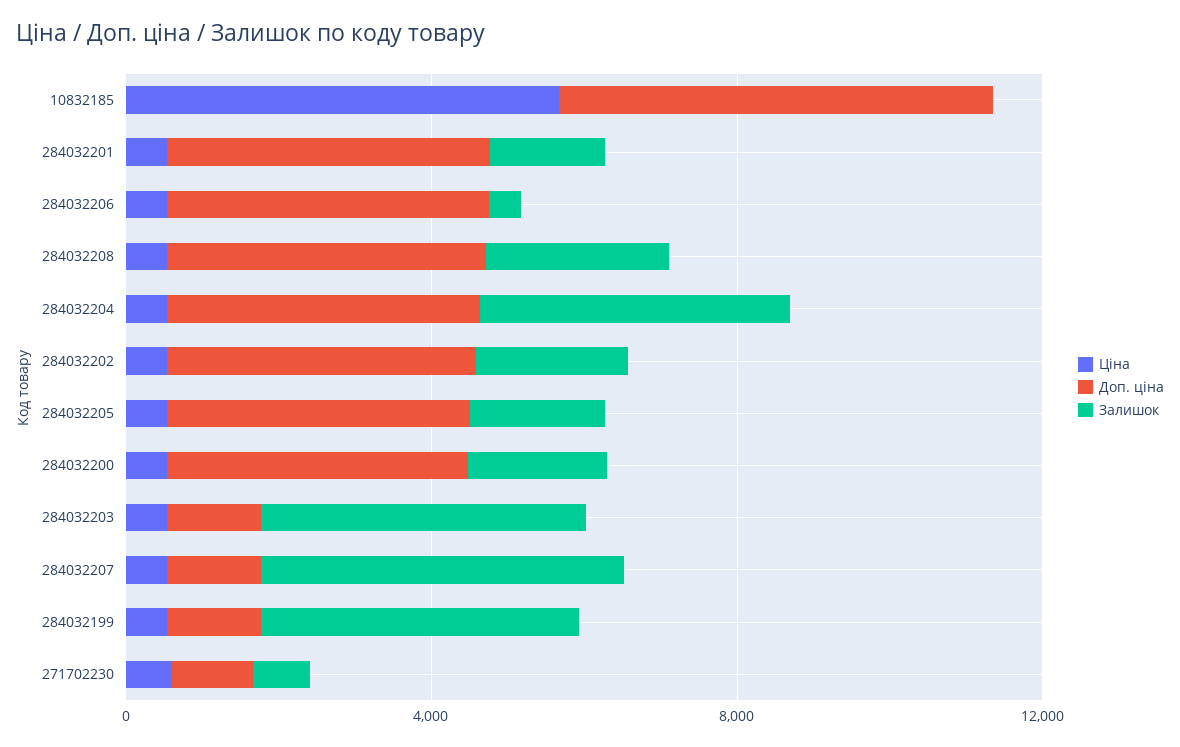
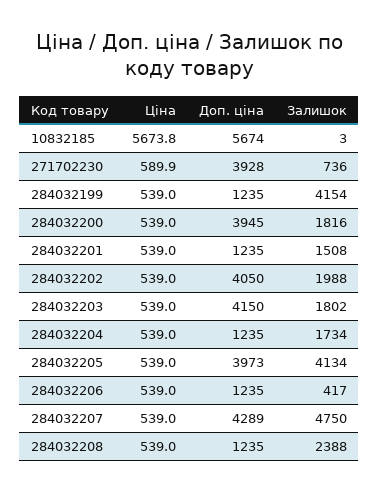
Доп. ціна, 284032201: 4000 -> 1235
Доп. ціна, 284032206: 4000 -> 1235
Доп. ціна, 284032208: 4000 -> 1235
Доп. ціна, 284032204: 4000 -> 1235
Залишок, 284032204: 4000 -> 1734
Залишок, 284032205: 2000 -> 4134
Доп. ціна, 284032203: 1000 -> 4150
Залишок, 284032203: 4000 -> 1802
Доп. ціна, 284032207: 1000 -> 4289
Доп. ціна, 271702230: 1000 -> 3928

